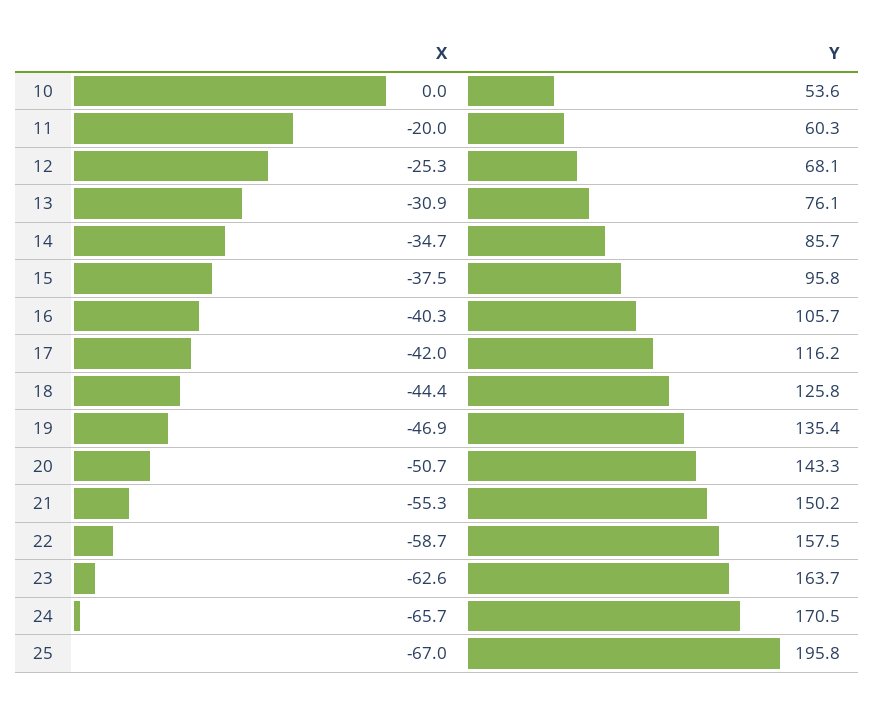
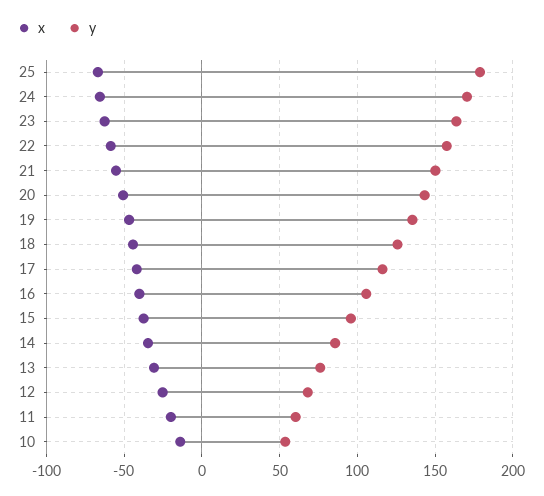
X, 10: 0 -> -15
Y, 25: 195.8 -> 180

